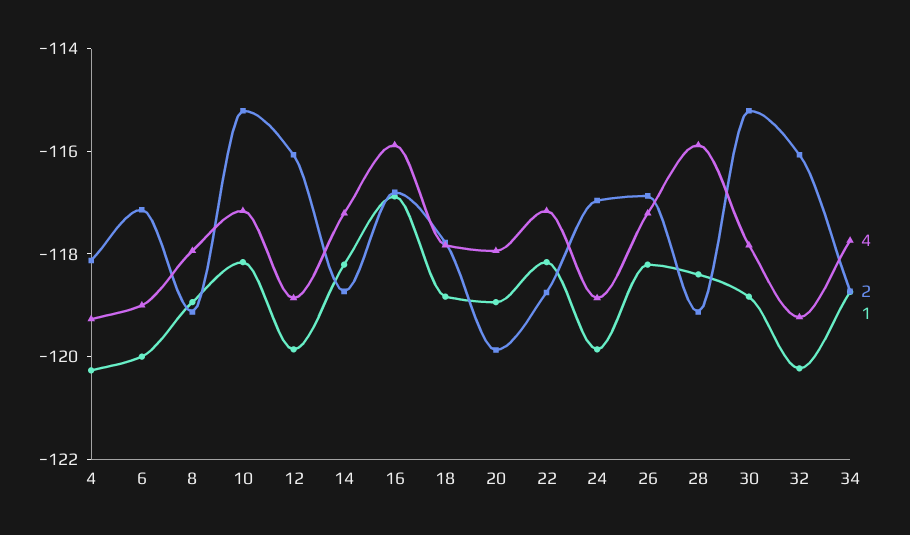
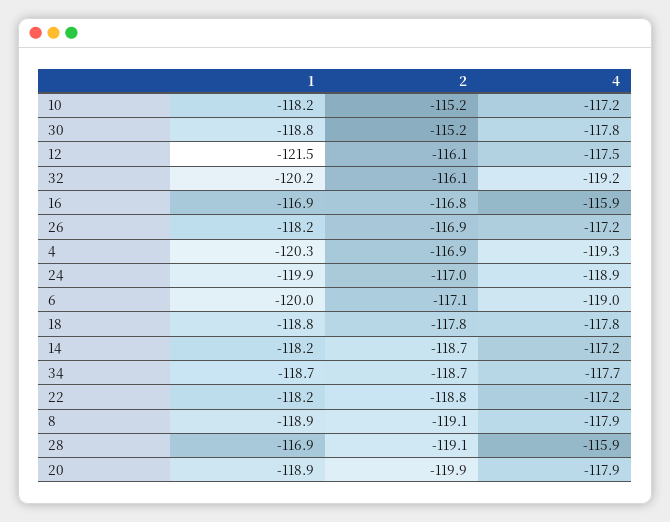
2, 4: -118 -> -116.9
4, 12: -119 -> -117.5
1, 12: -120 -> -121.5
1, 28: -118.5 -> -116.9

